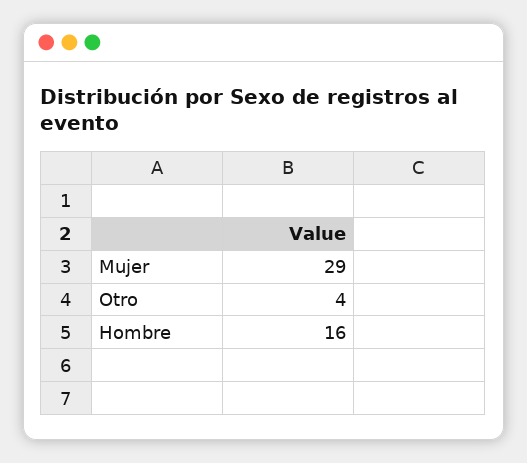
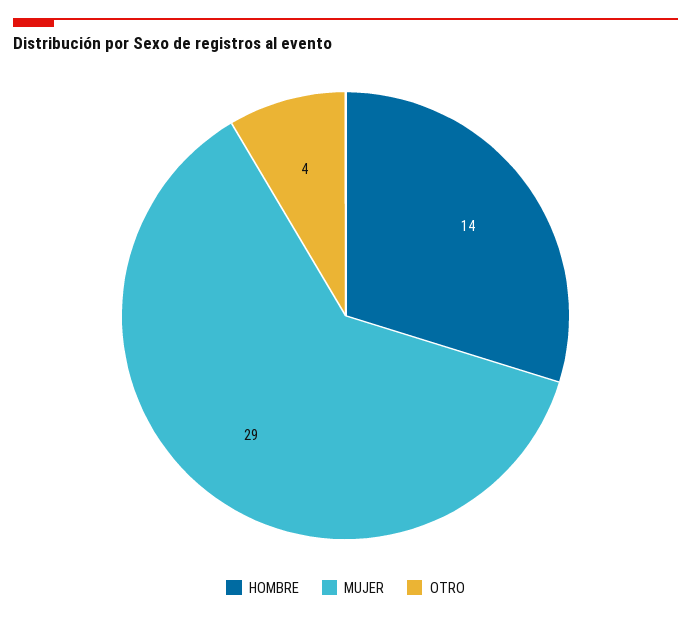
Hombre: 16 -> 14

